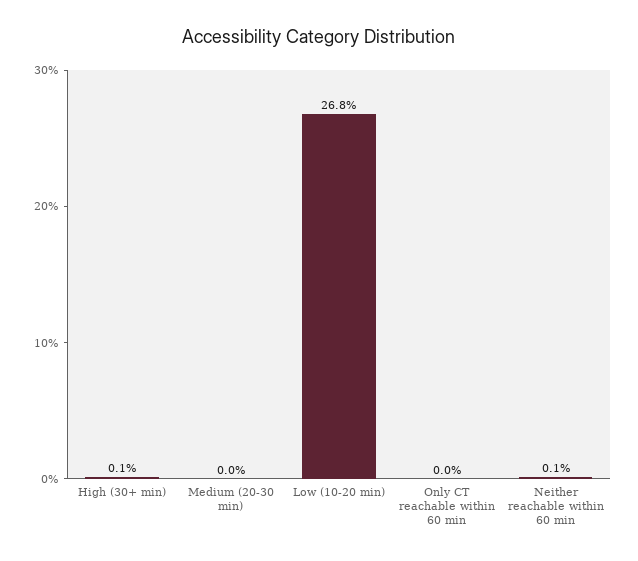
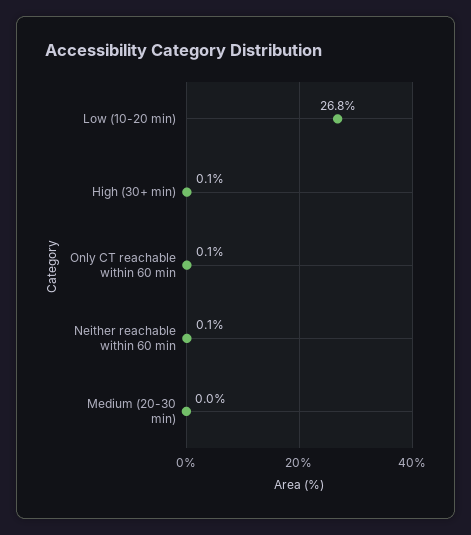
Only CT reachable within 60 min: 0 -> 0.1

